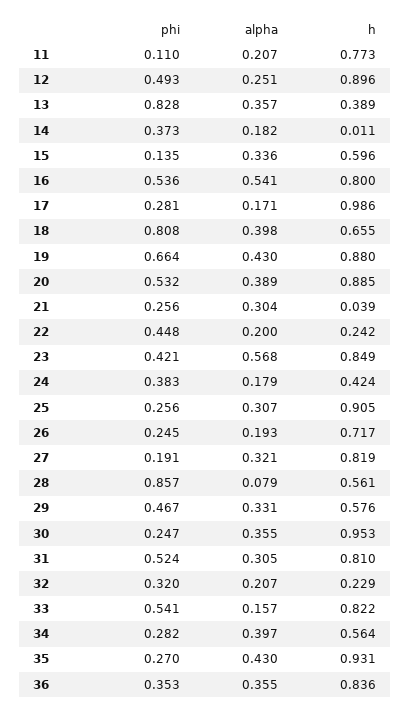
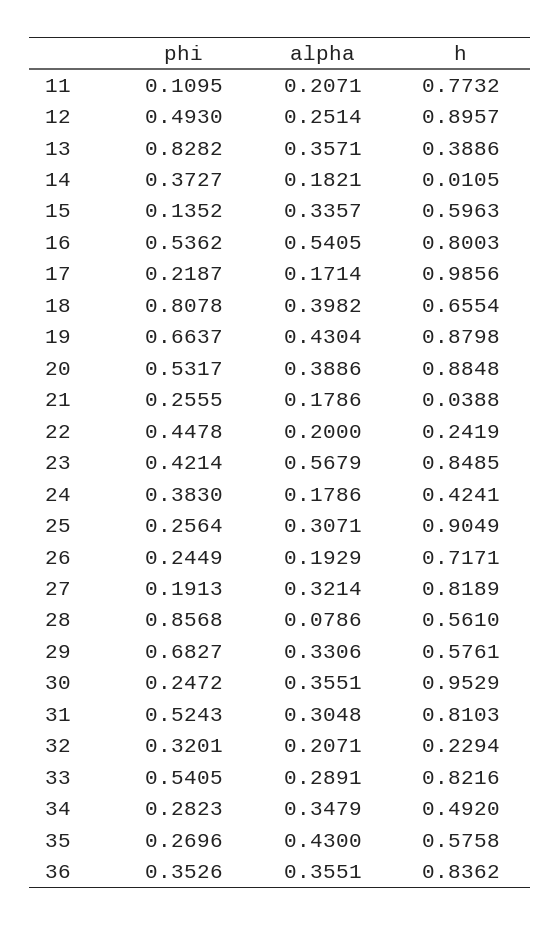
phi, 17: 0.281 -> 0.2187
alpha, 21: 0.304 -> 0.1786
phi, 29: 0.467 -> 0.6827
alpha, 33: 0.157 -> 0.2891
alpha, 34: 0.397 -> 0.3479
h, 34: 0.564 -> 0.492
h, 35: 0.931 -> 0.5758

